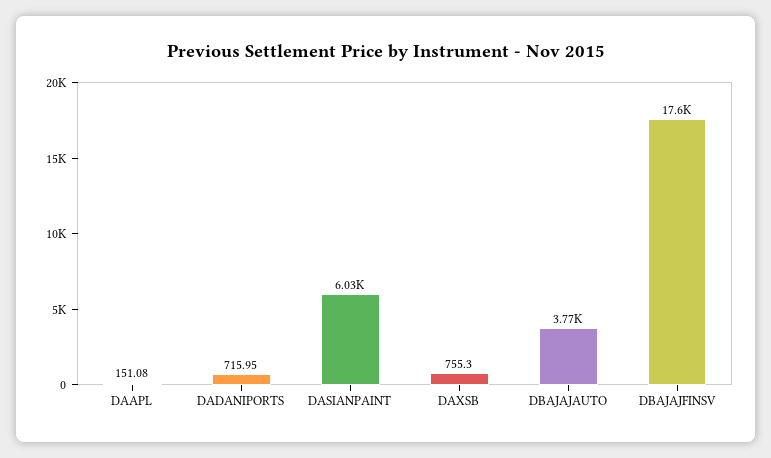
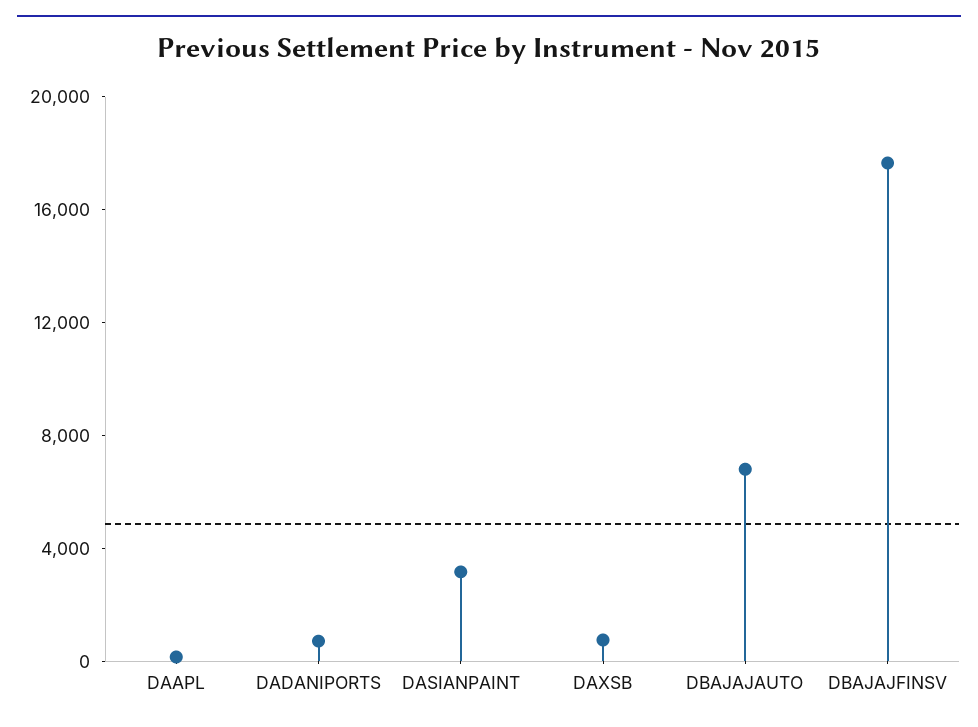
DASIANPAINT: 6030 -> 3000
DBAJAJAUTO: 3770 -> 7000

